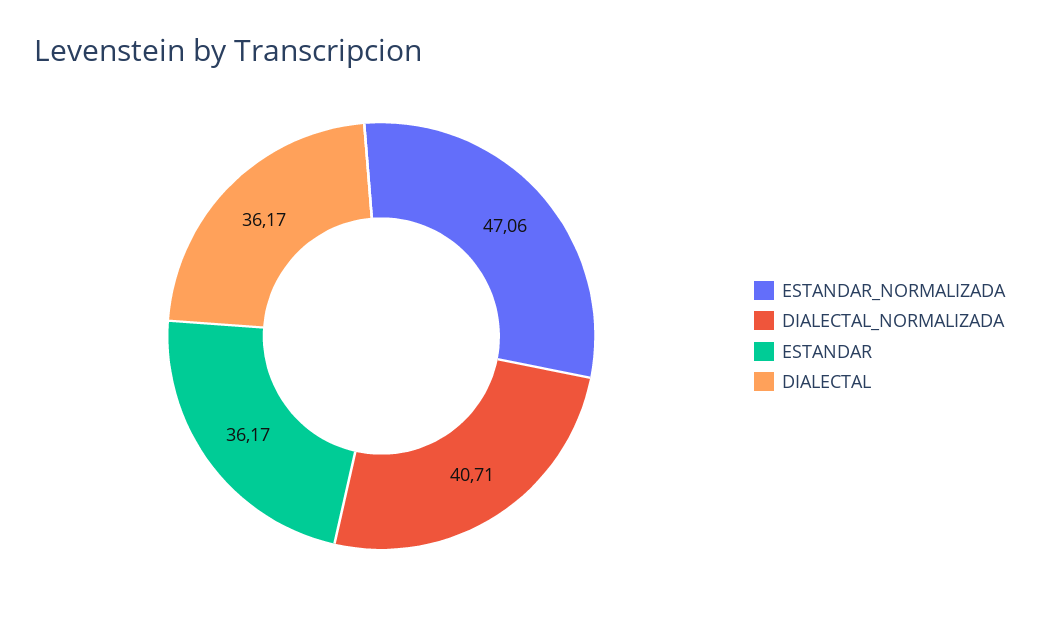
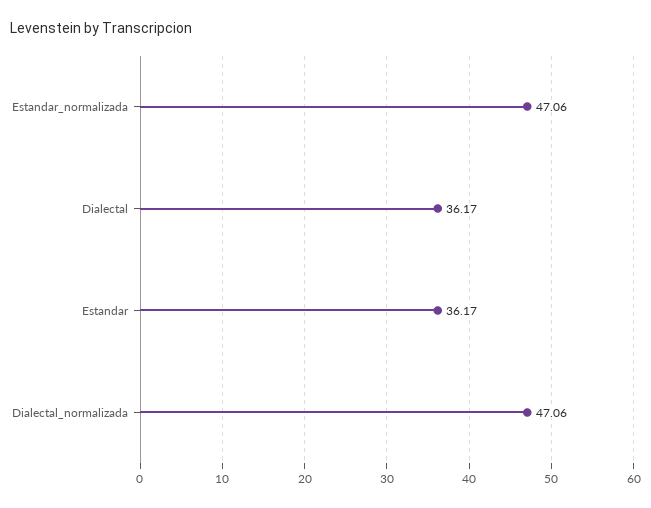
DIALECTAL_NORMALIZADA: 40.71 -> 47.06

